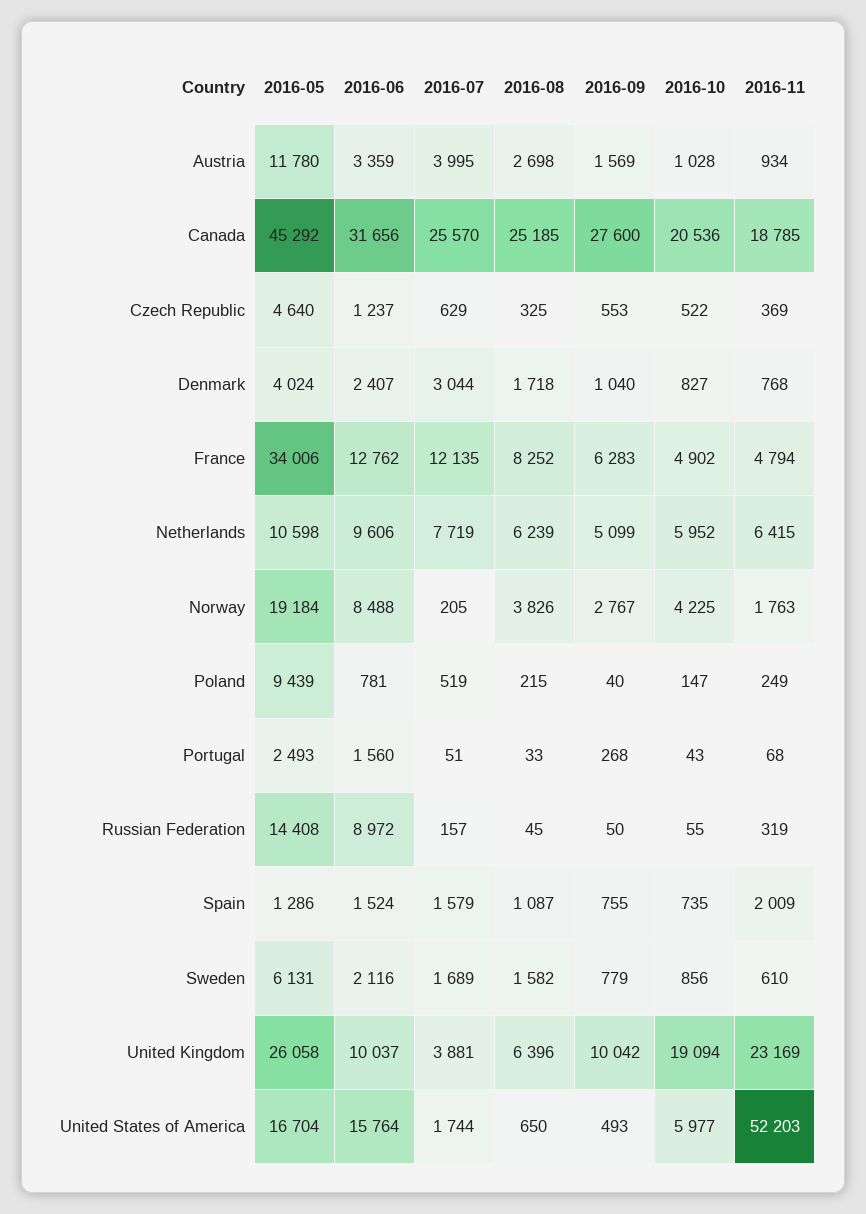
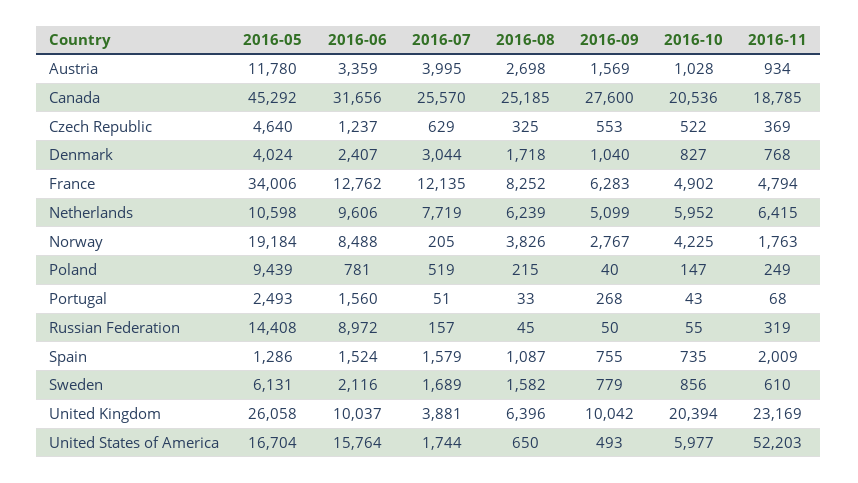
2016-10, United Kingdom: 19094 -> 20394

